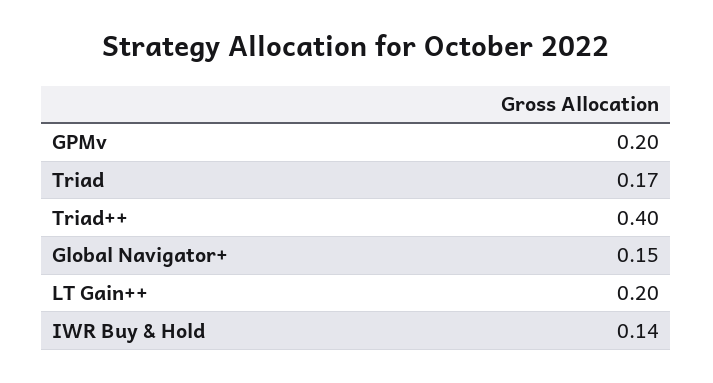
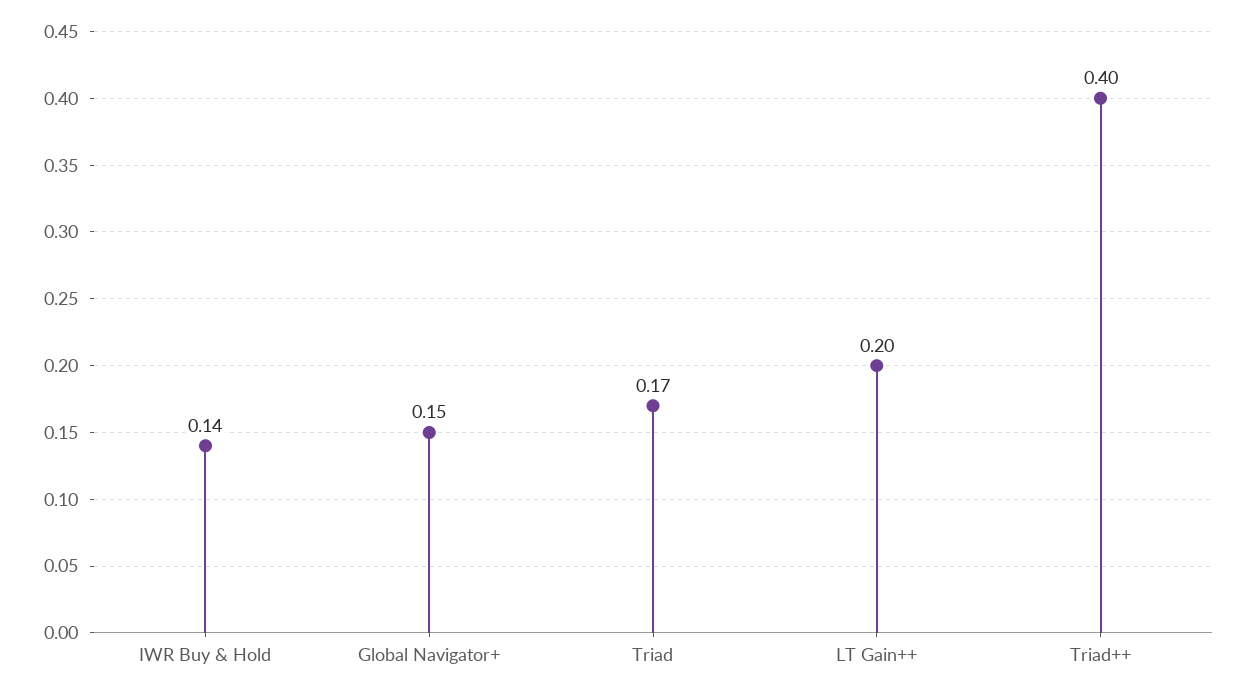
GPMv: 0.2 -> none

